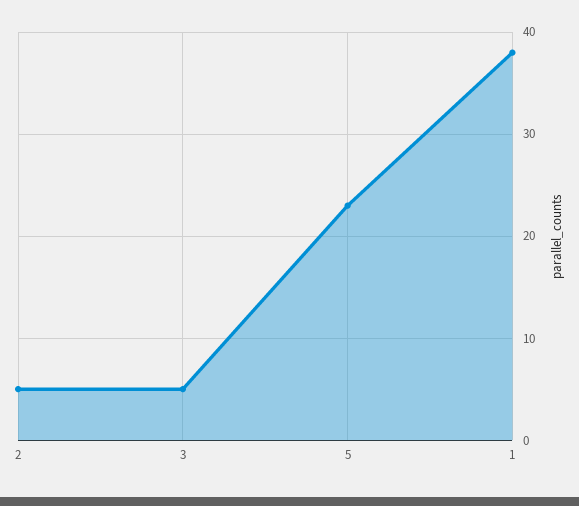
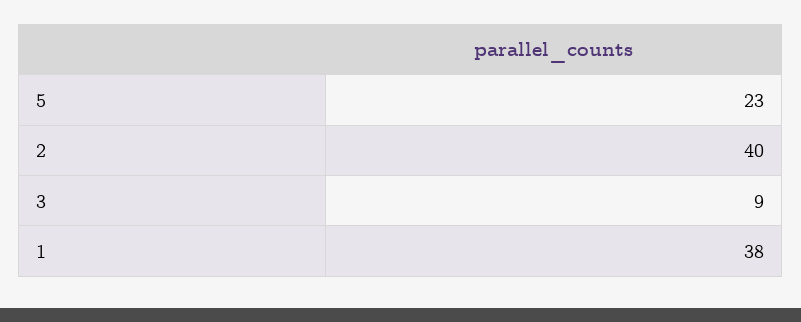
2: 5 -> 40
3: 5 -> 9

